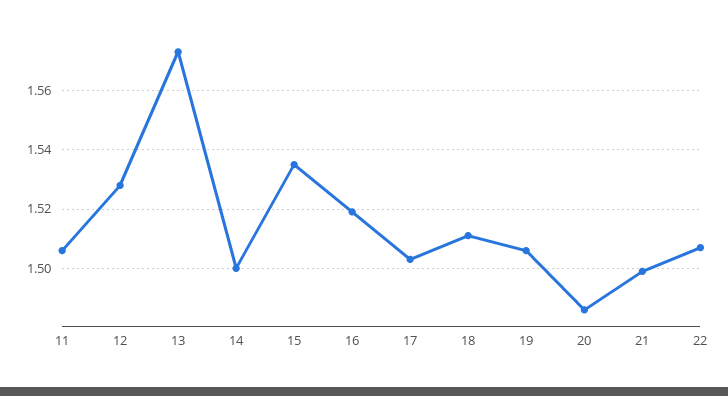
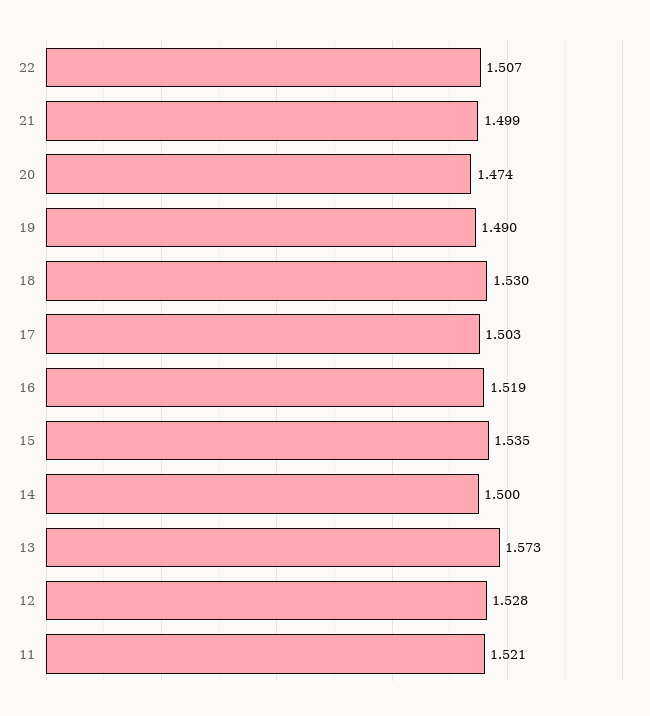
11: 1.505 -> 1.521
18: 1.51 -> 1.53
19: 1.505 -> 1.49
20: 1.485 -> 1.474

